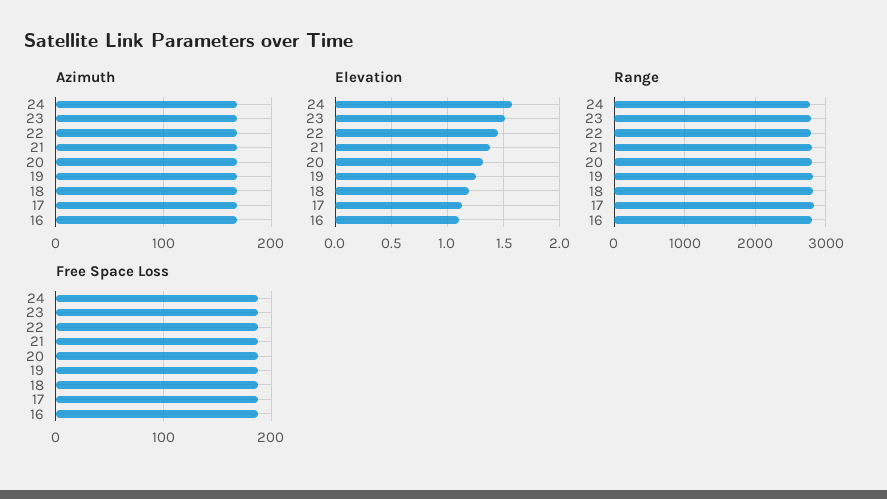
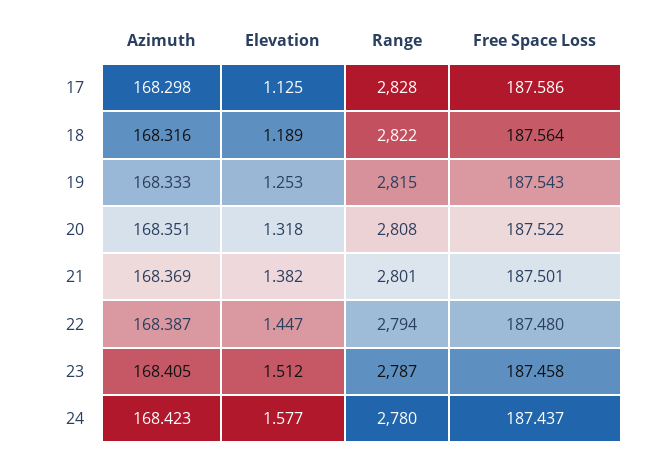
Azimuth, 16: 170 -> none
Elevation, 16: 1.1 -> none
Range, 16: 2800 -> none
Free Space Loss, 16: 190 -> none

